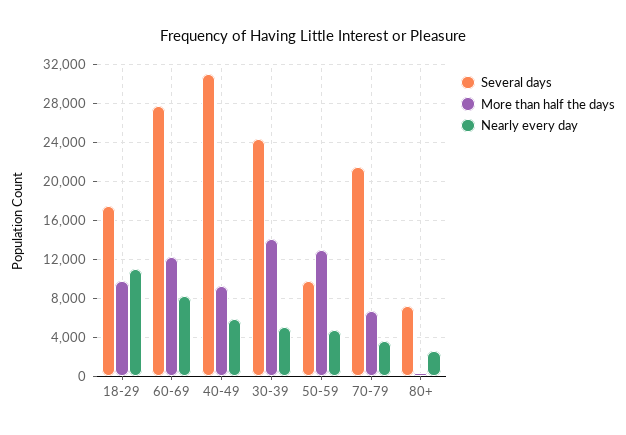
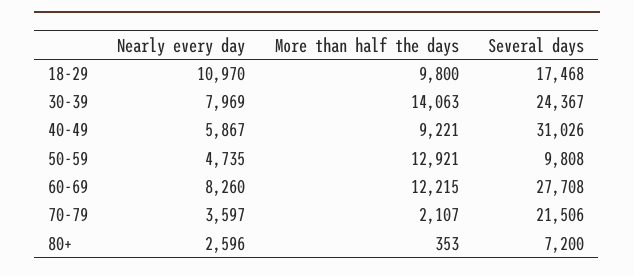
Nearly every day, 30-39: 5000 -> 7969
More than half the days, 70-79: 7000 -> 2107

